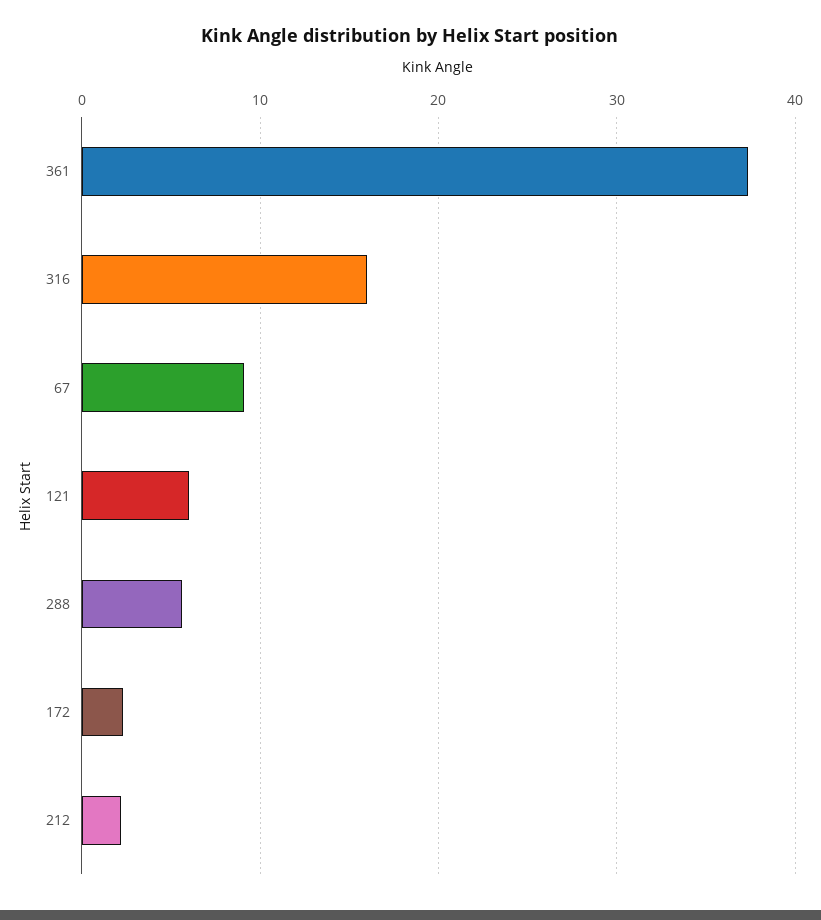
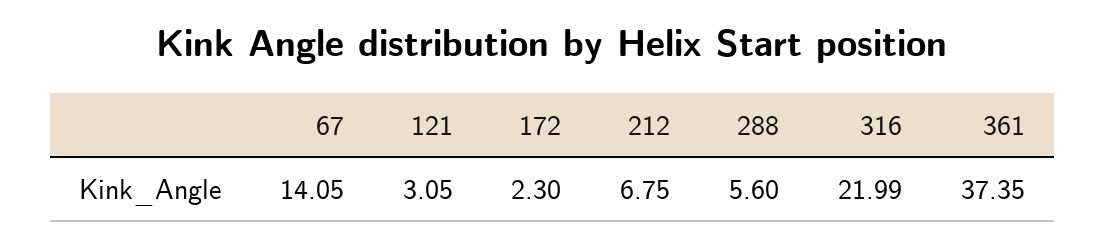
316: 16 -> 21.99
67: 9 -> 14.05
121: 6 -> 3.05
212: 2 -> 6.75

